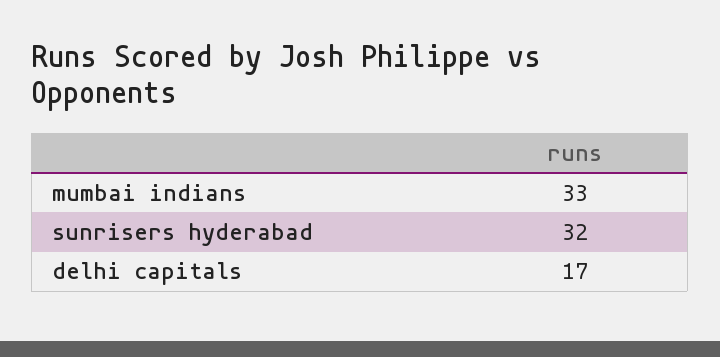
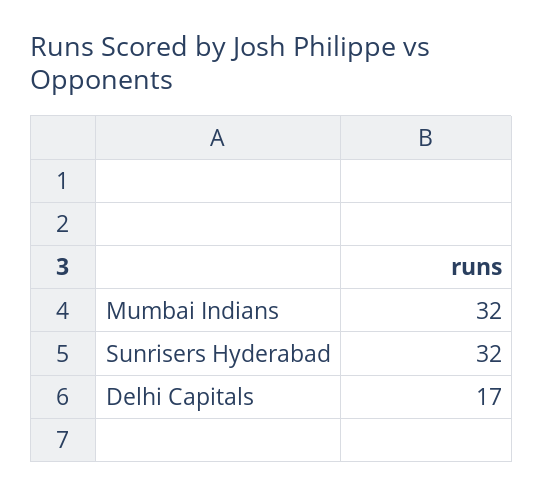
mumbai indians: 33 -> 32

